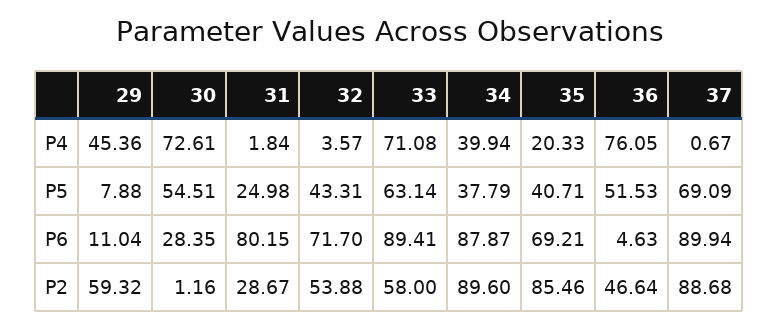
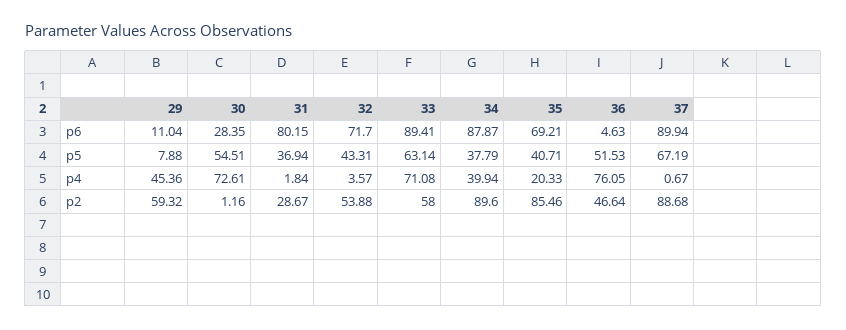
31, P5: 24.98 -> 36.94
37, P5: 69.09 -> 67.19

